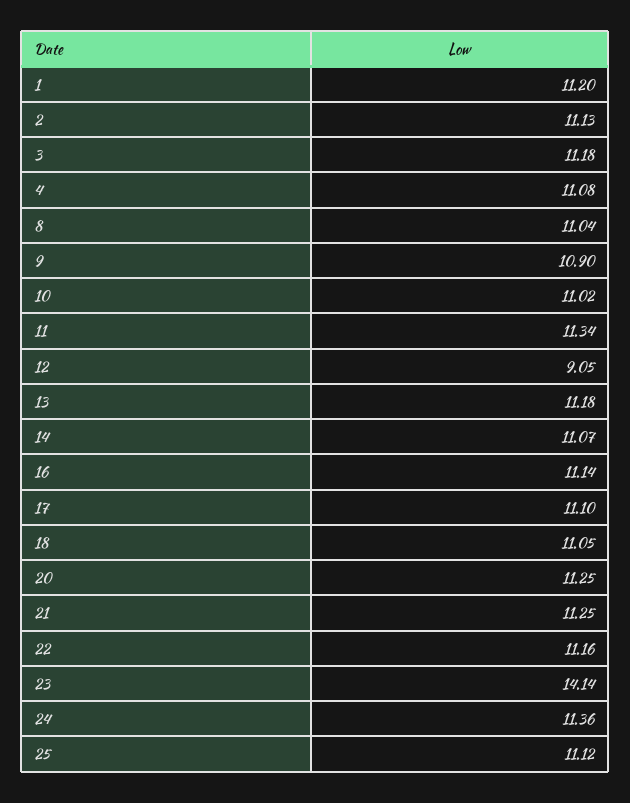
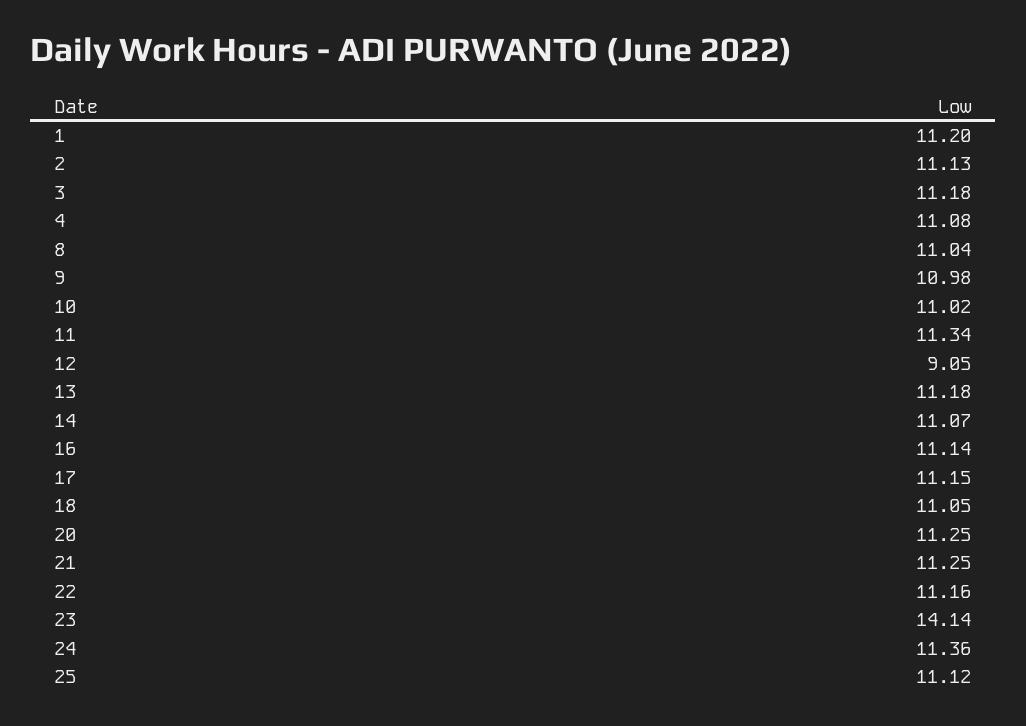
9: 10.9 -> 10.98
17: 11.1 -> 11.15

